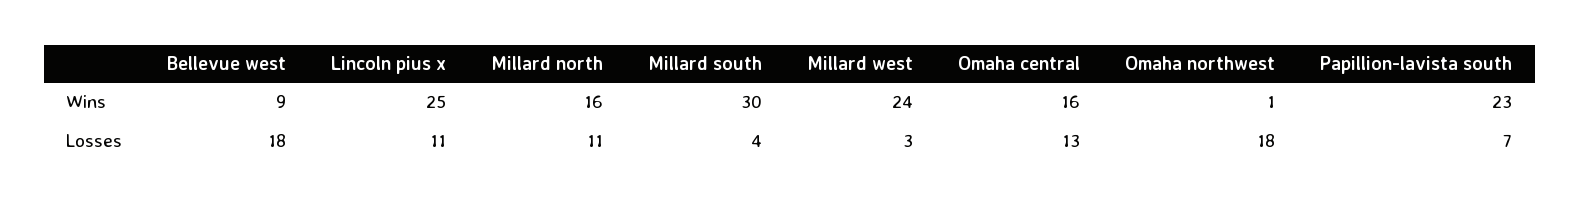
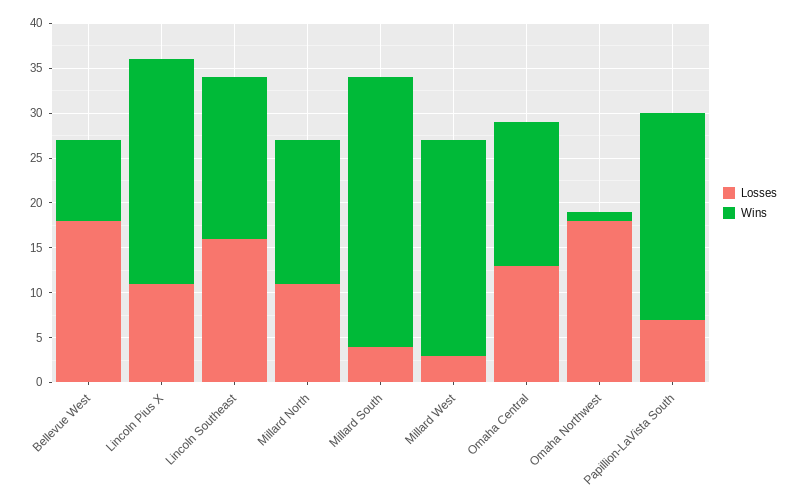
Losses, Lincoln Southeast: none -> 16
Wins, Lincoln Southeast: none -> 18

